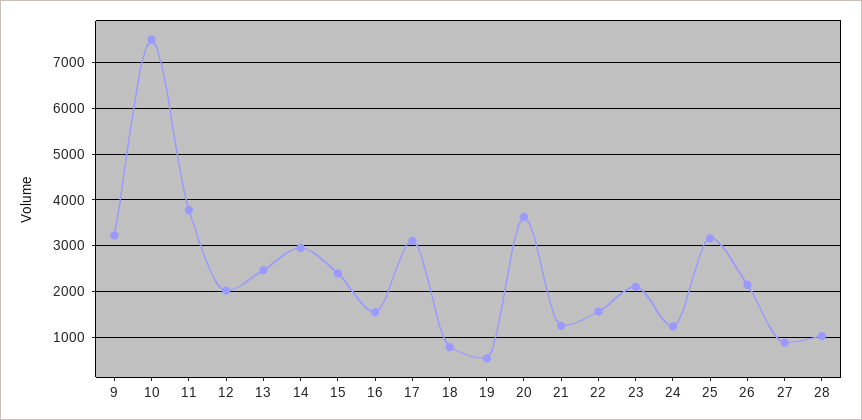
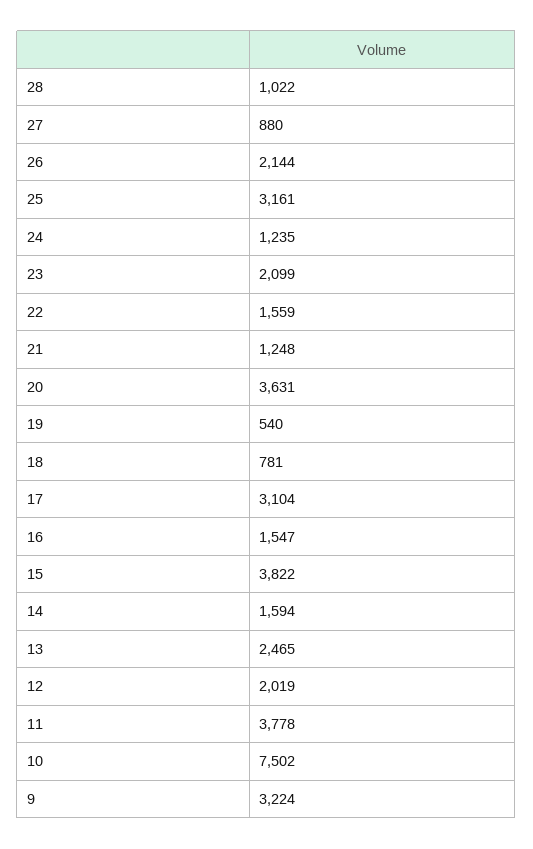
14: 3000 -> 1594
15: 2400 -> 3822

